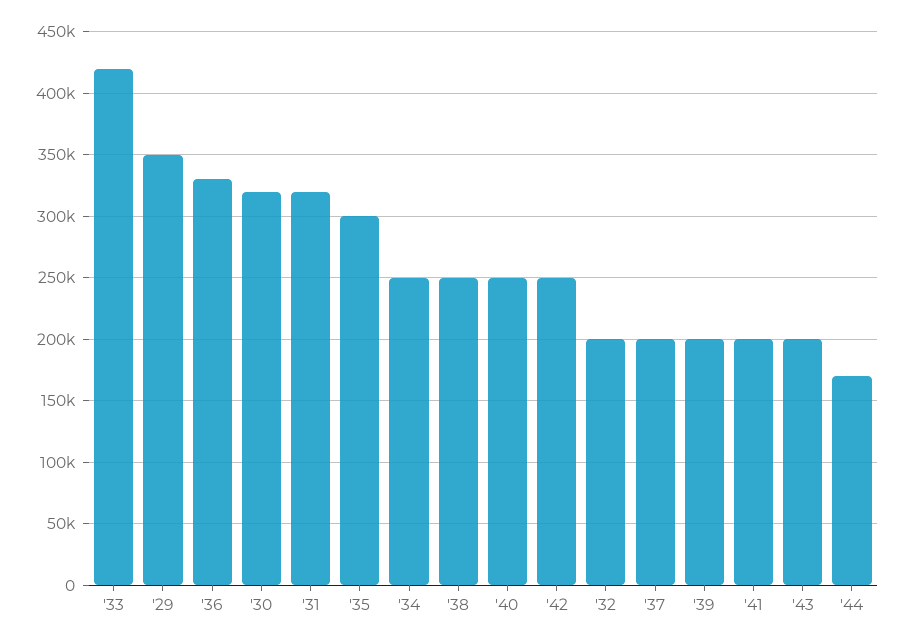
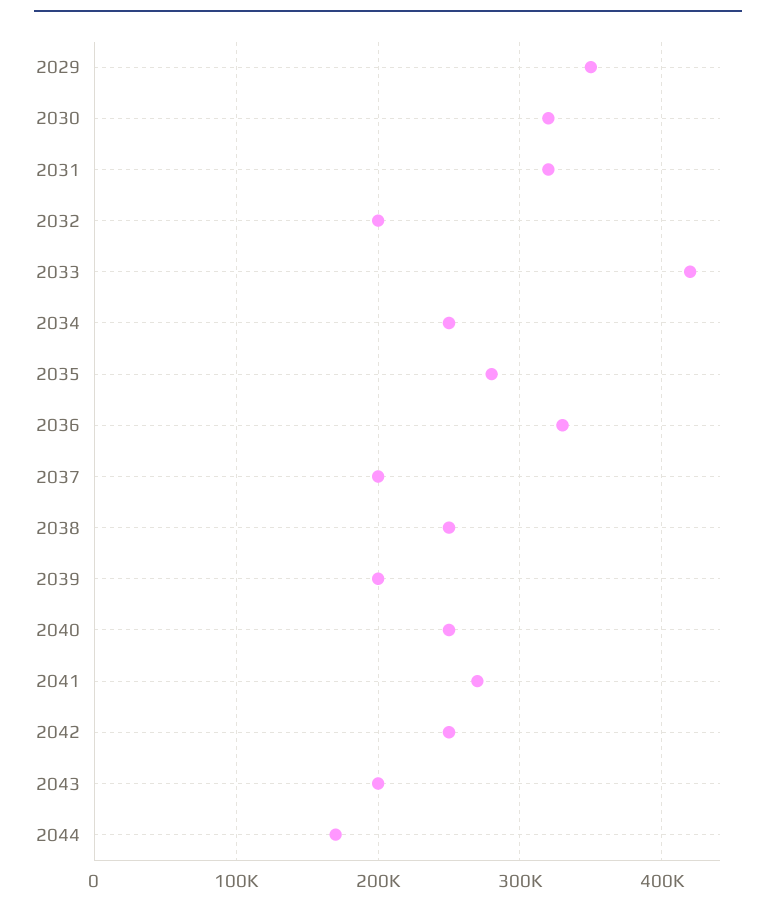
'35: 300000 -> 280000
'41: 200000 -> 270000

